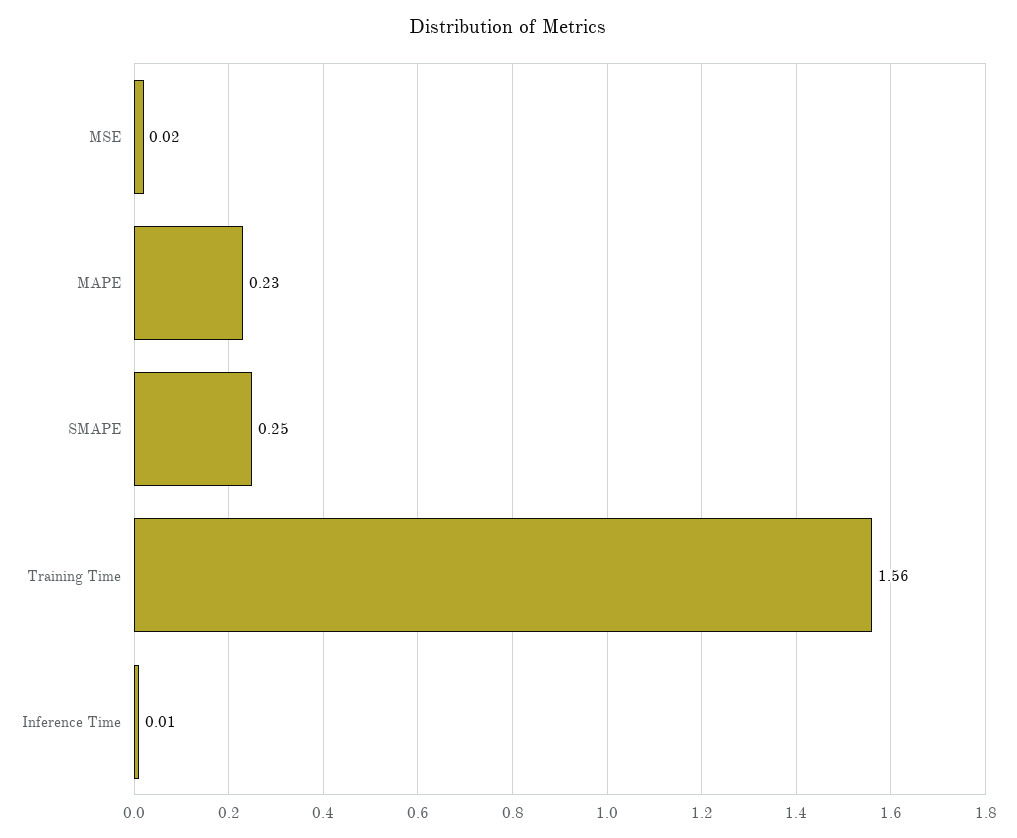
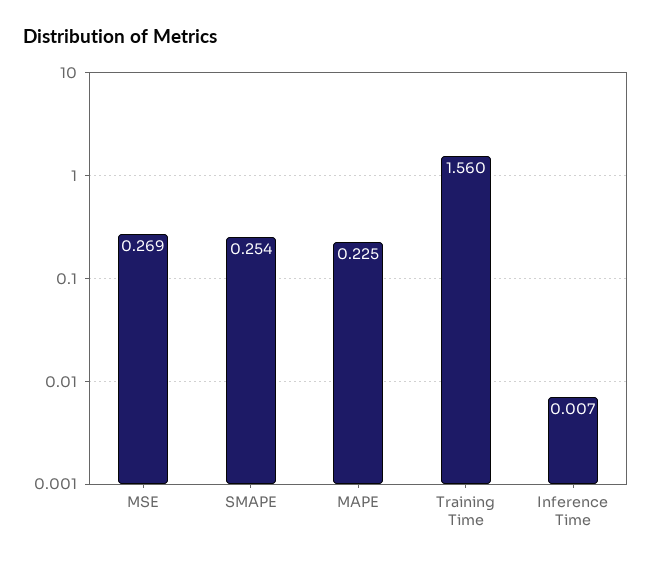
MSE: 0.02 -> 0.269

